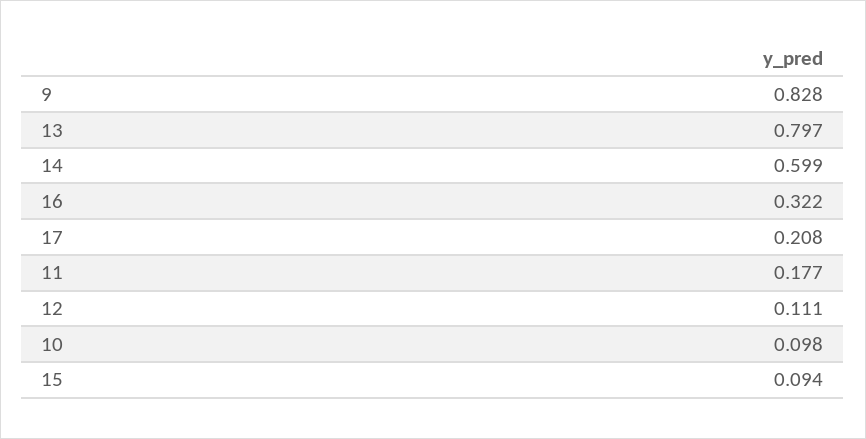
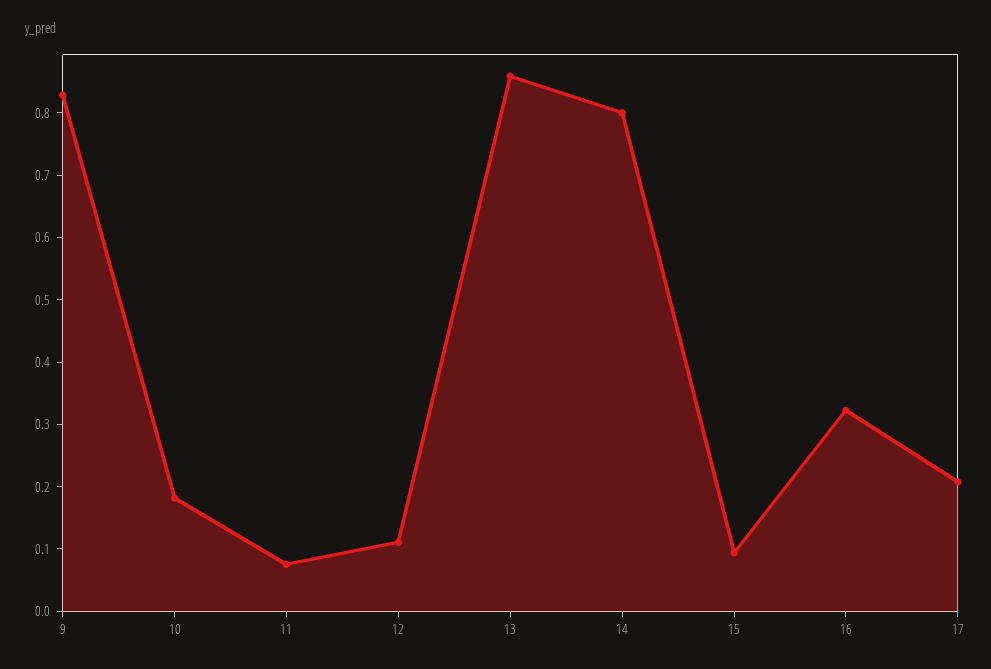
13: 0.797 -> 0.86
14: 0.599 -> 0.8
11: 0.177 -> 0.08
10: 0.098 -> 0.18

